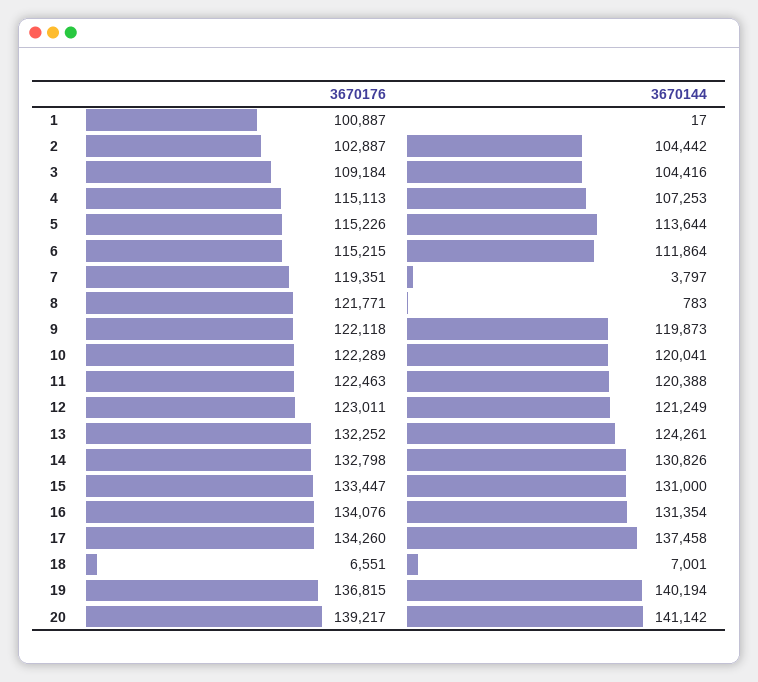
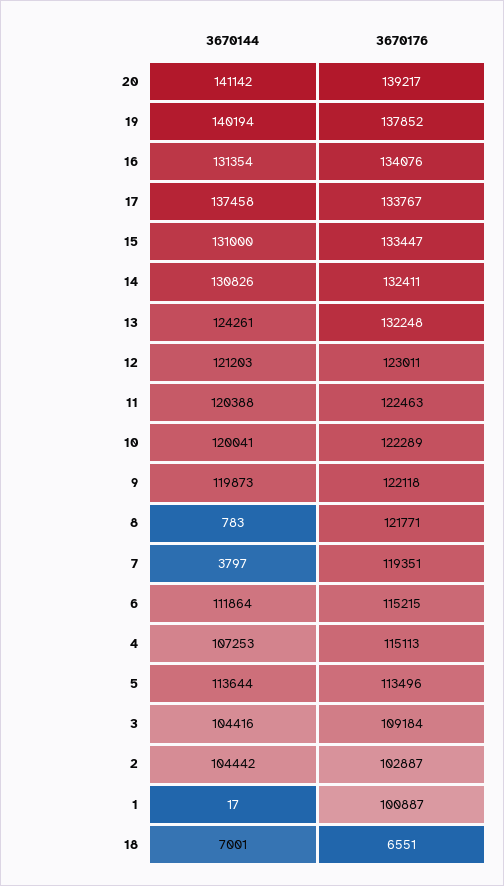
3670176, 5: 115226 -> 113496
3670144, 12: 121249 -> 121203
3670176, 13: 132252 -> 132248
3670176, 14: 132798 -> 132411
3670176, 17: 134260 -> 133767
3670176, 19: 136815 -> 137852

